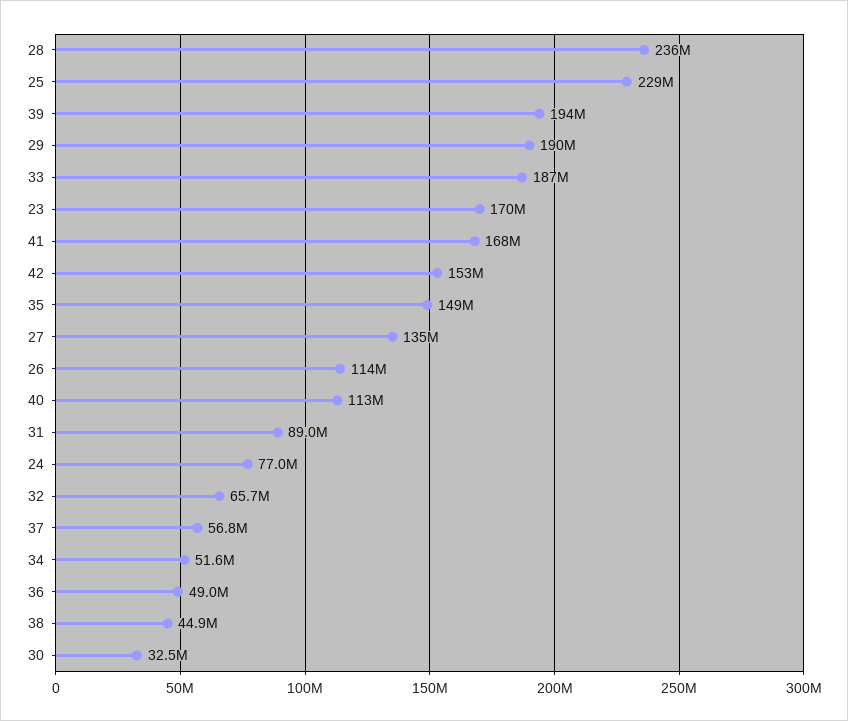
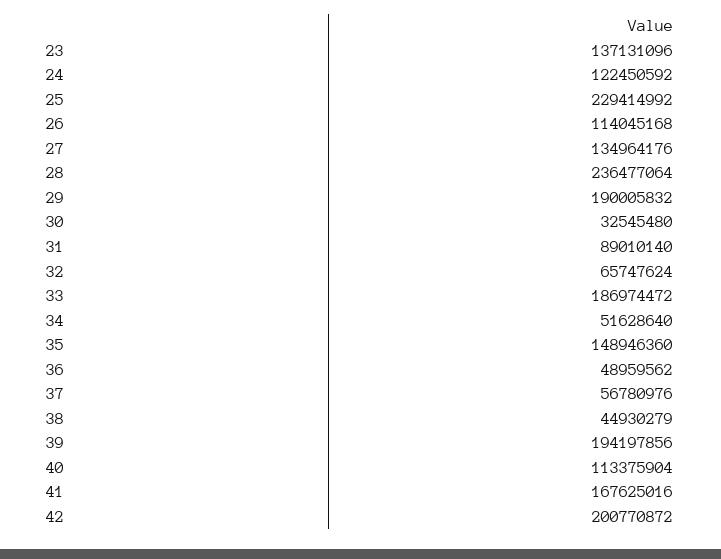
23: 170000000 -> 137131096
42: 153000000 -> 200770872
24: 77000000 -> 122450592

